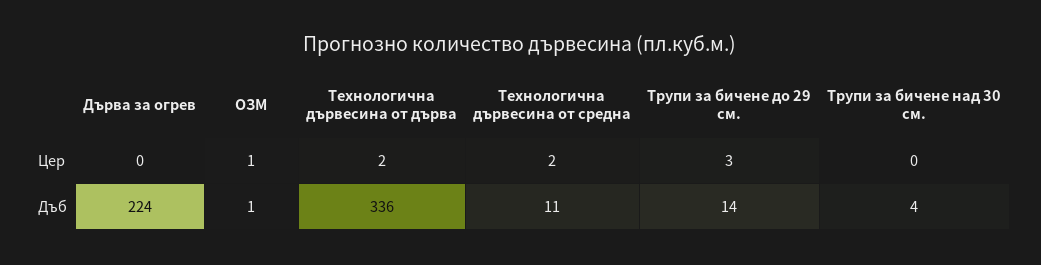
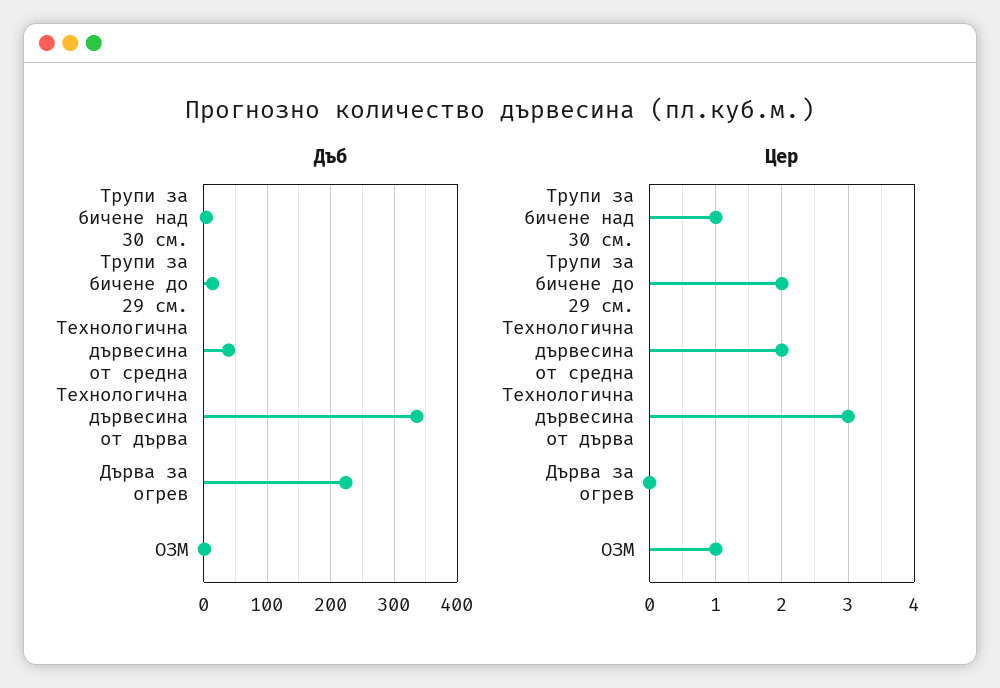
Цер, Технологична дървесина от дърва: 2 -> 3
Цер, Трупи за бичене до 29 см.: 3 -> 2
Цер, Трупи за бичене над 30 см.: 0 -> 1
Дъб, Технологична дървесина от средна: 11 -> 40

